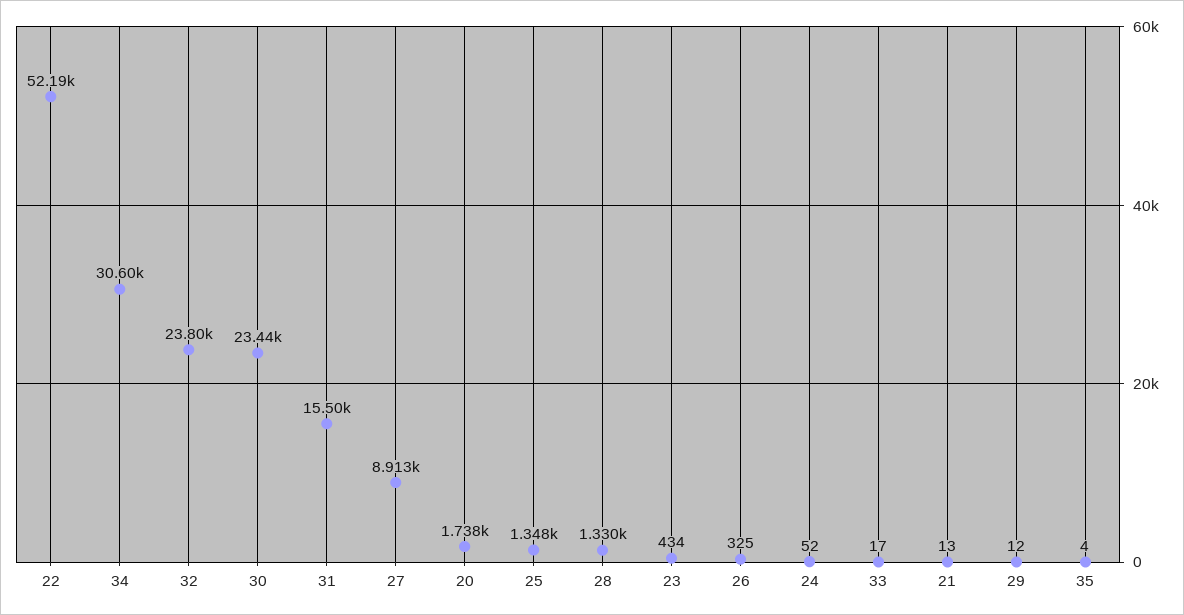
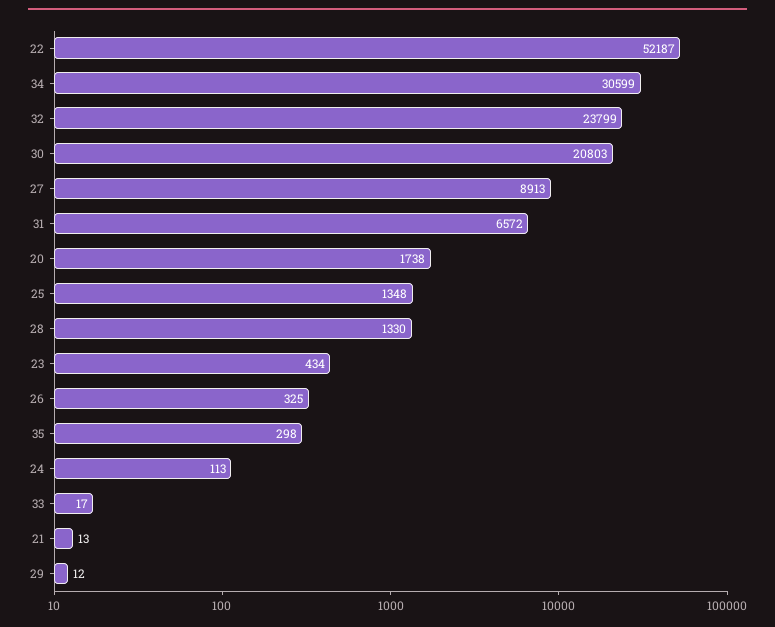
30: 23440 -> 20803
31: 15500 -> 6572
24: 52 -> 113
35: 4 -> 298

